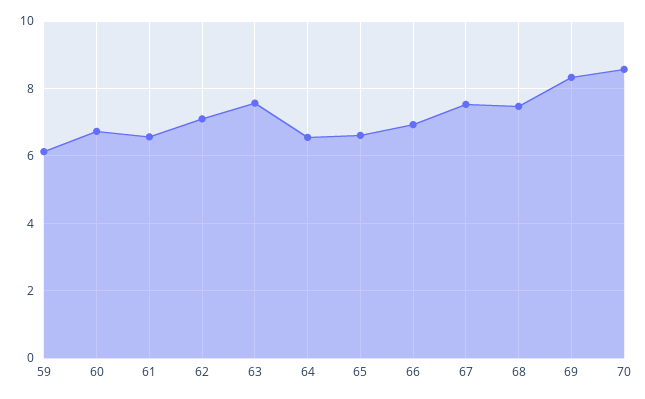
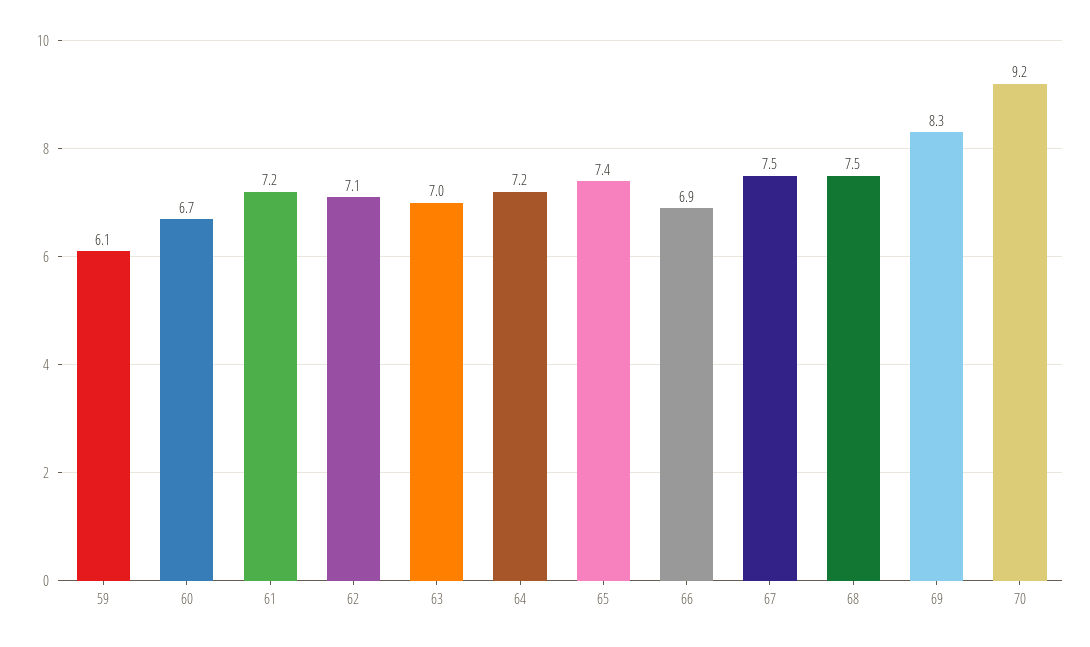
61: 6.6 -> 7.2
63: 7.6 -> 7
64: 6.6 -> 7.2
65: 6.6 -> 7.4
70: 8.6 -> 9.2

